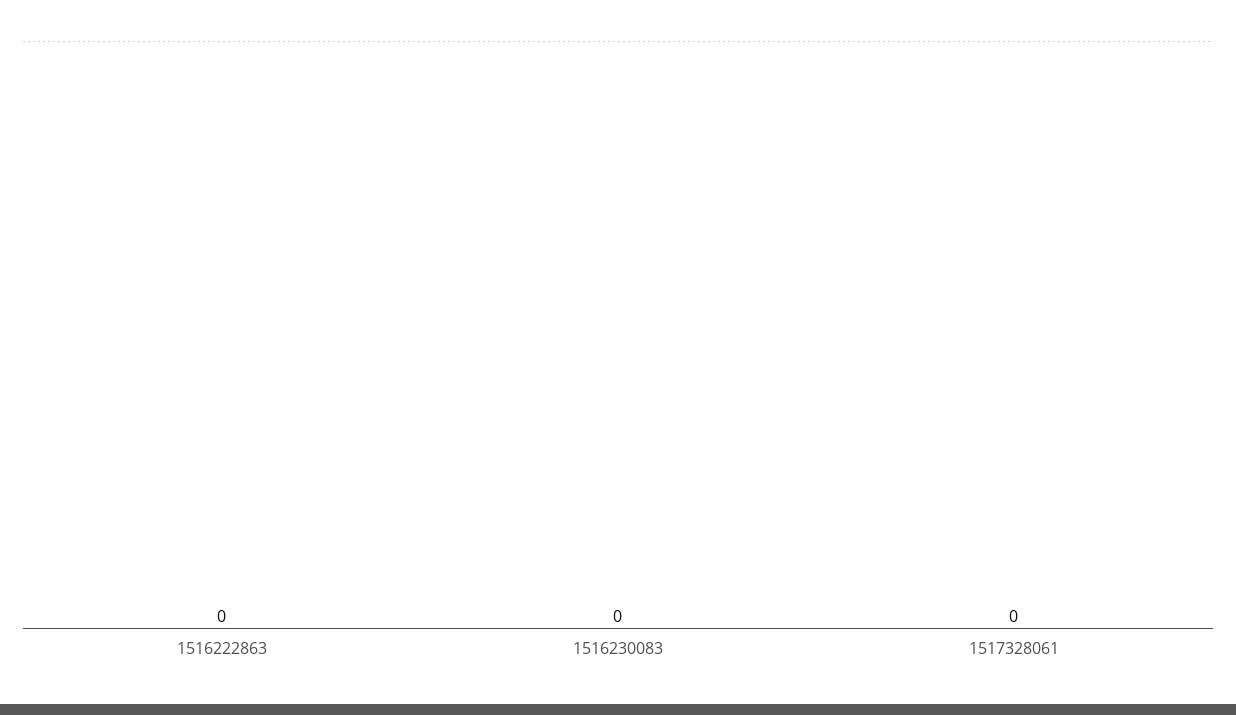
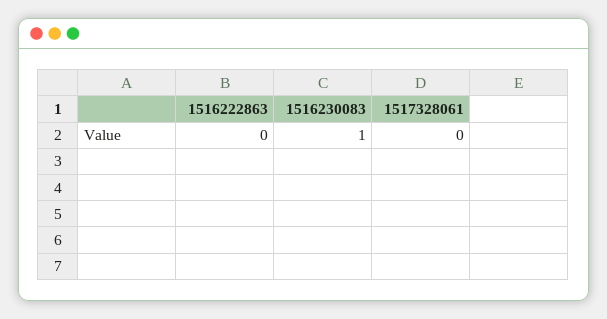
1516230083: 0 -> 1

